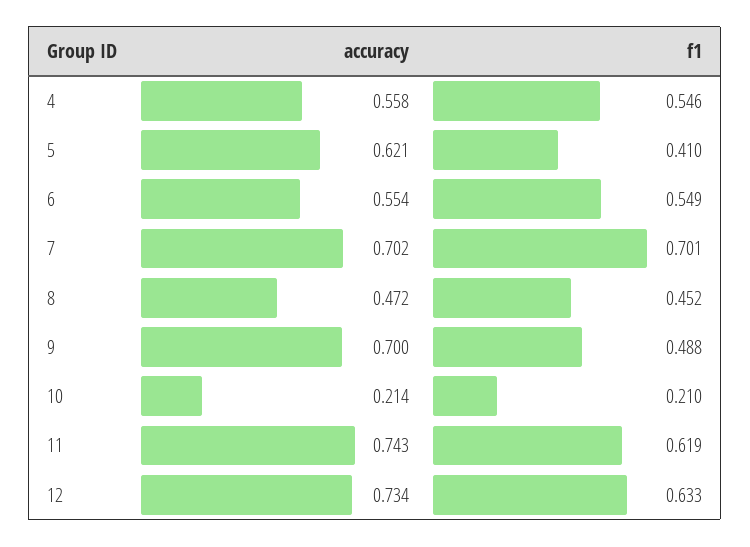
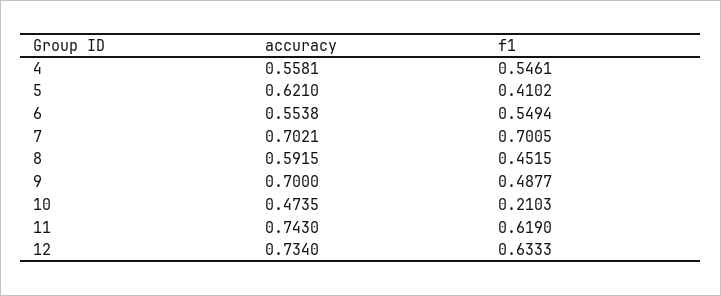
accuracy, 8: 0.472 -> 0.5915
accuracy, 10: 0.214 -> 0.4735

